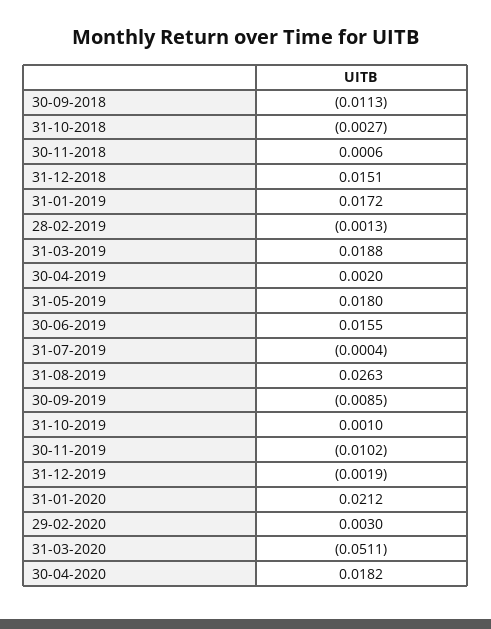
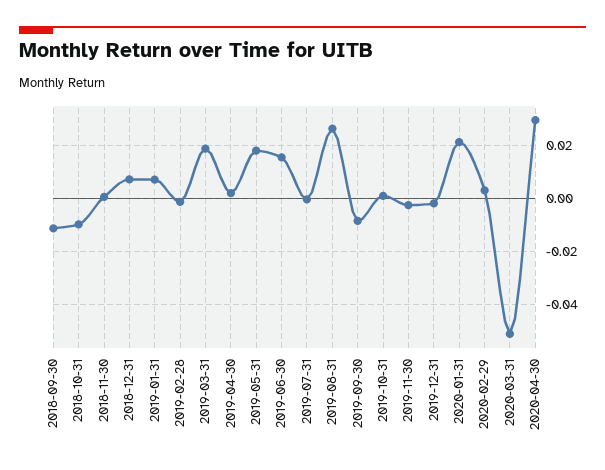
31-10-2018: -0.0027 -> -0.01
31-12-2018: 0.0151 -> 0.0075
31-01-2019: 0.0172 -> 0.0075
30-11-2019: -0.0102 -> -0.0025
30-04-2020: 0.0182 -> 0.03

